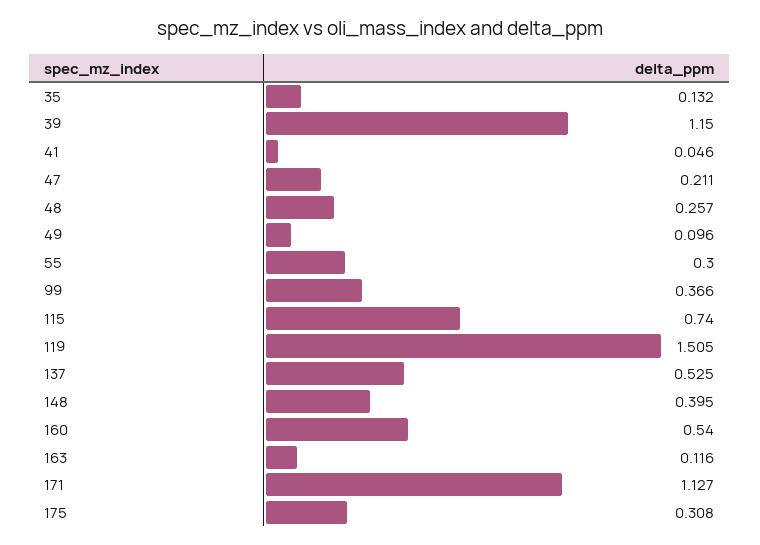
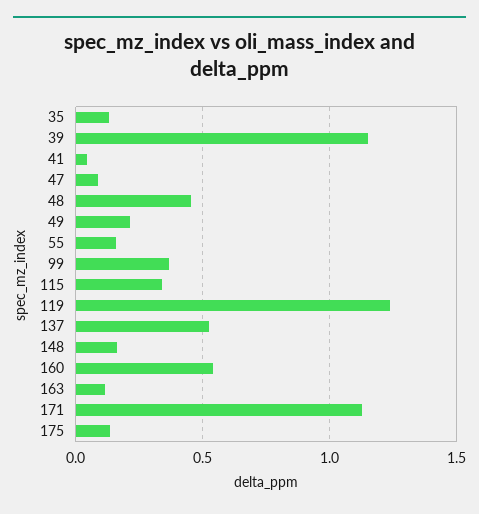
47: 0.211 -> 0.1
48: 0.257 -> 0.45
49: 0.096 -> 0.2
55: 0.3 -> 0.15
115: 0.74 -> 0.35
119: 1.505 -> 1.25
148: 0.395 -> 0.15
175: 0.308 -> 0.15

